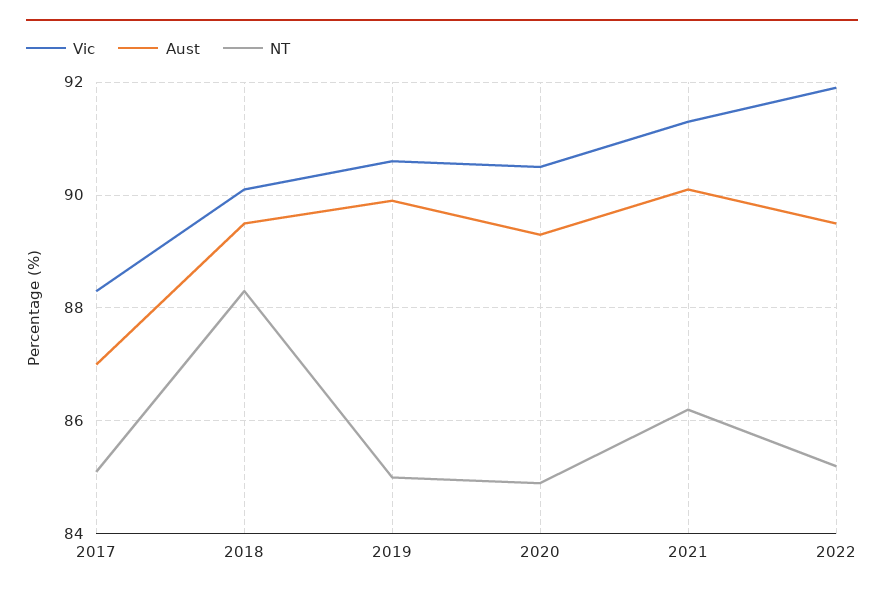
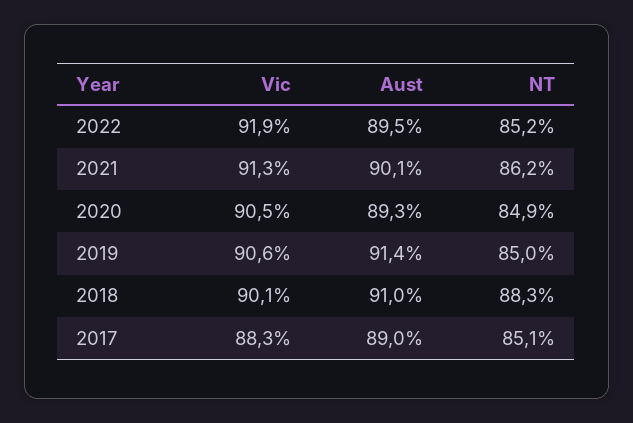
Aust, 2017: 87 -> 89
Aust, 2018: 89.5 -> 91
Aust, 2019: 90 -> 91.4

